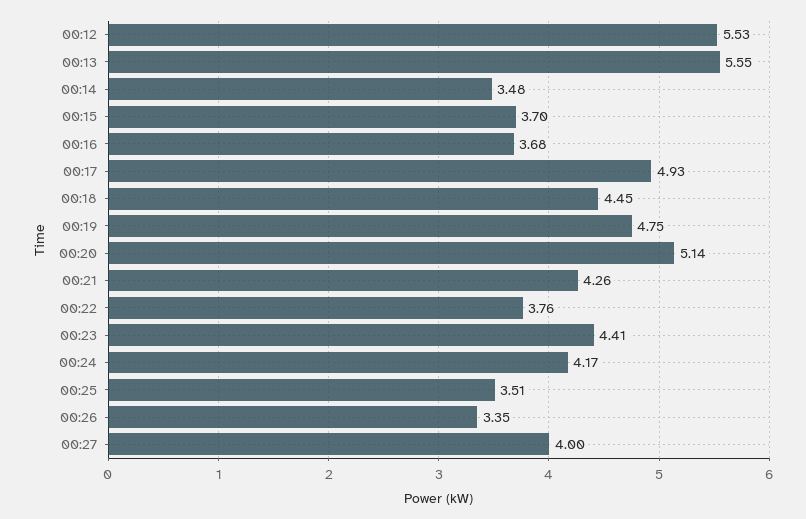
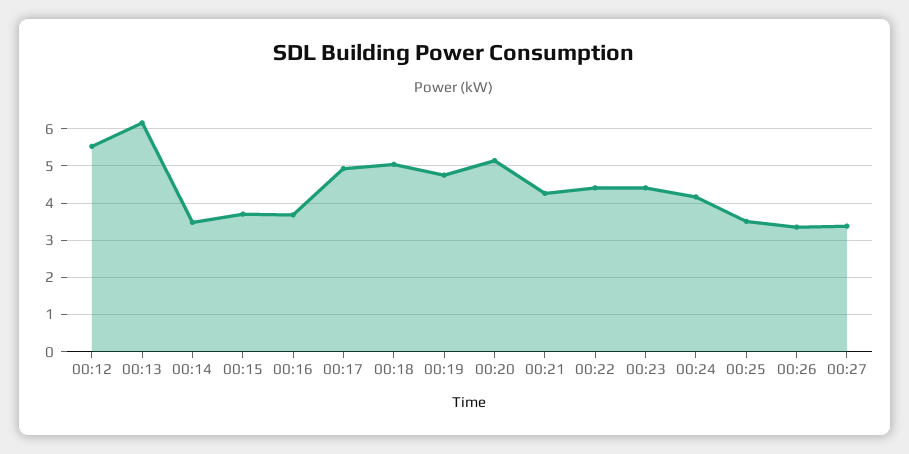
00:13: 5.55 -> 6.2
00:18: 4.45 -> 5
00:22: 3.76 -> 4.4
00:27: 4 -> 3.4

